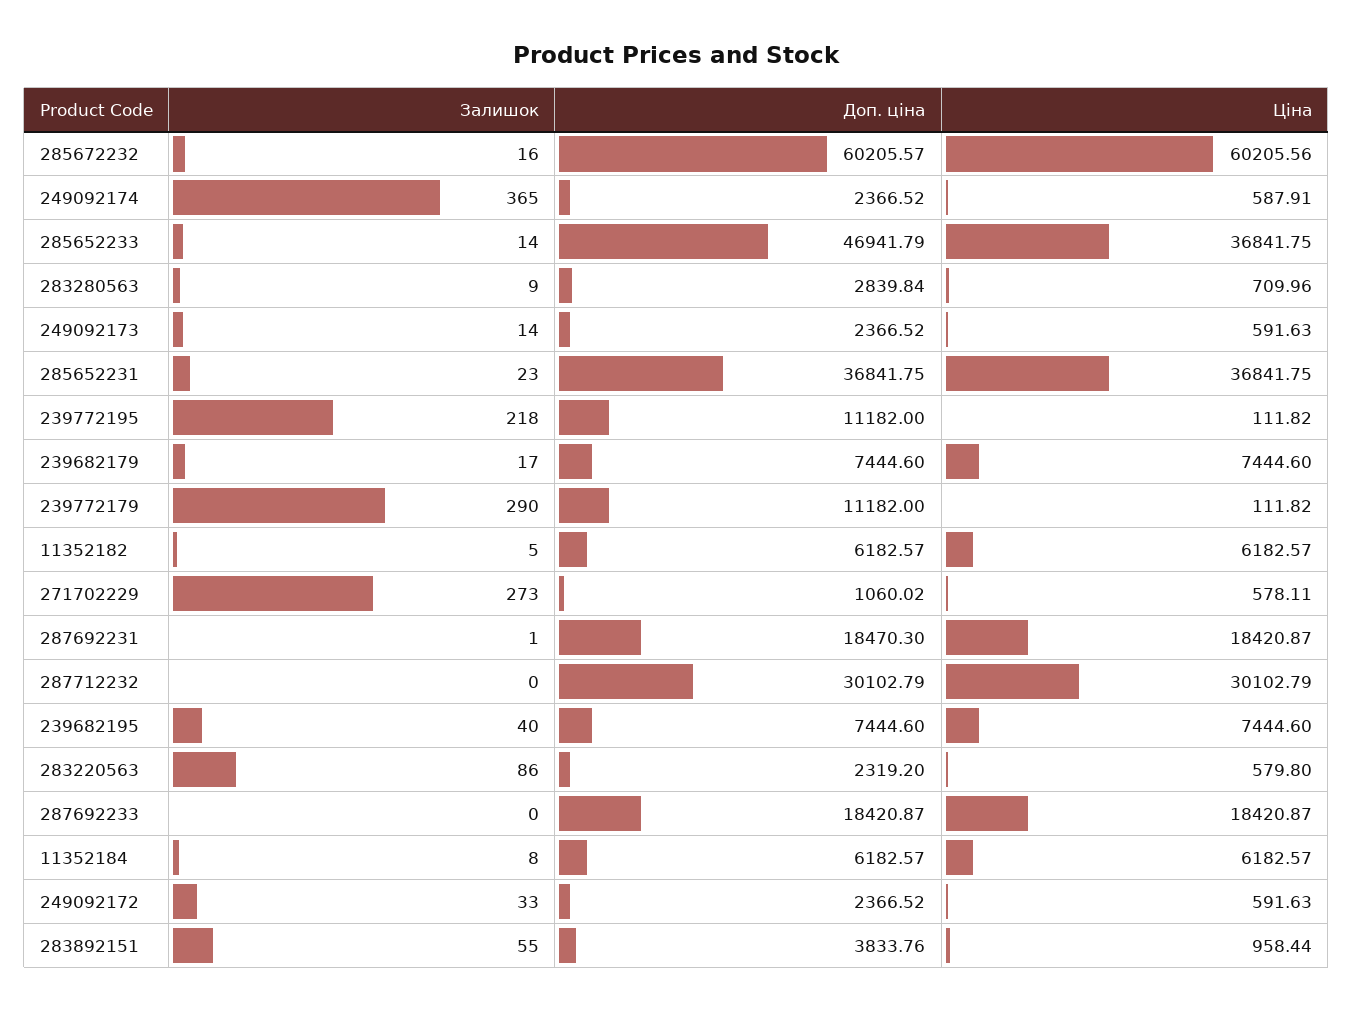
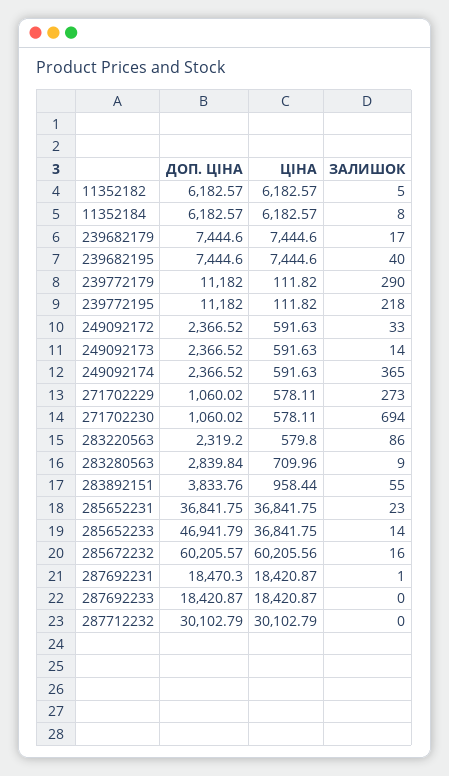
Ціна, 249092174: 587.91 -> 591.63
Доп. ціна, 271702230: none -> 1060.02
Ціна, 271702230: none -> 578.11
Залишок, 271702230: none -> 694

